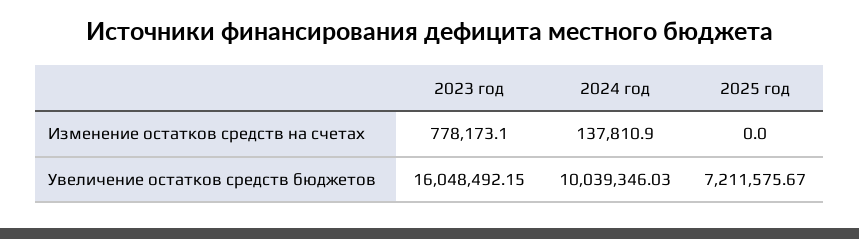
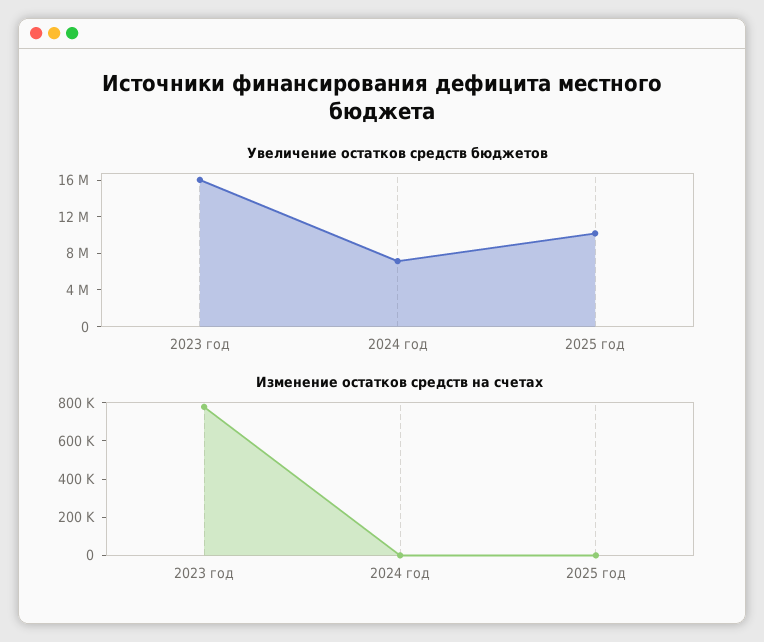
Изменение остатков средств на счетах, 2024 год: 137810.9 -> 0
Увеличение остатков средств бюджетов, 2024 год: 10039346.03 -> 7000000
Увеличение остатков средств бюджетов, 2025 год: 7211575.67 -> 10000000

